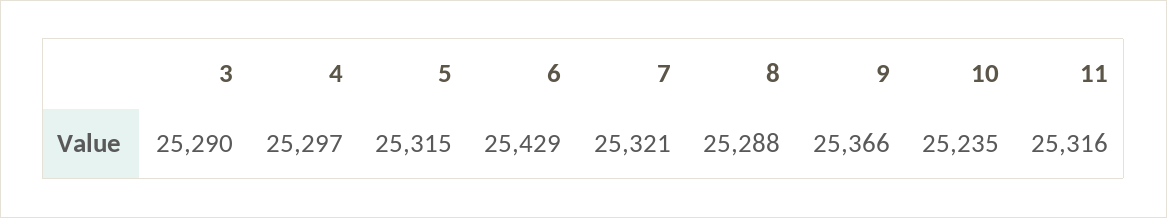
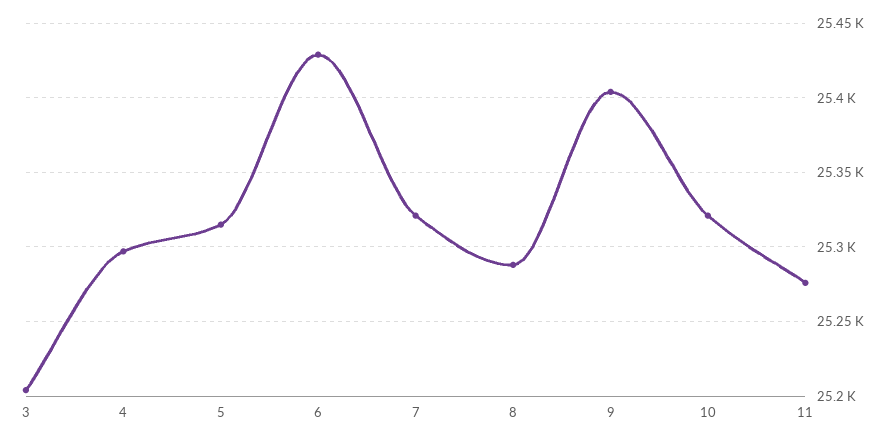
3: 25290 -> 25205
9: 25366 -> 25405
10: 25235 -> 25320
11: 25316 -> 25275

